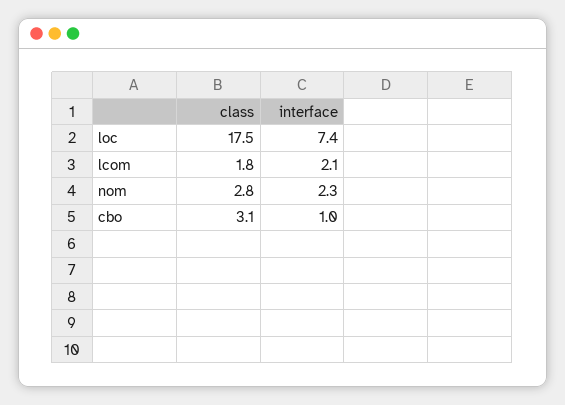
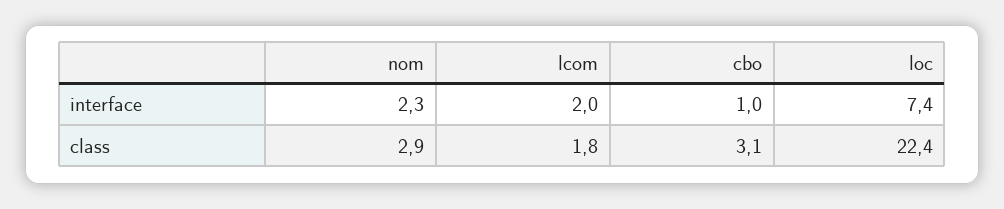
class, loc: 17.5 -> 22.4
interface, lcom: 2.1 -> 2
class, nom: 2.8 -> 2.9

